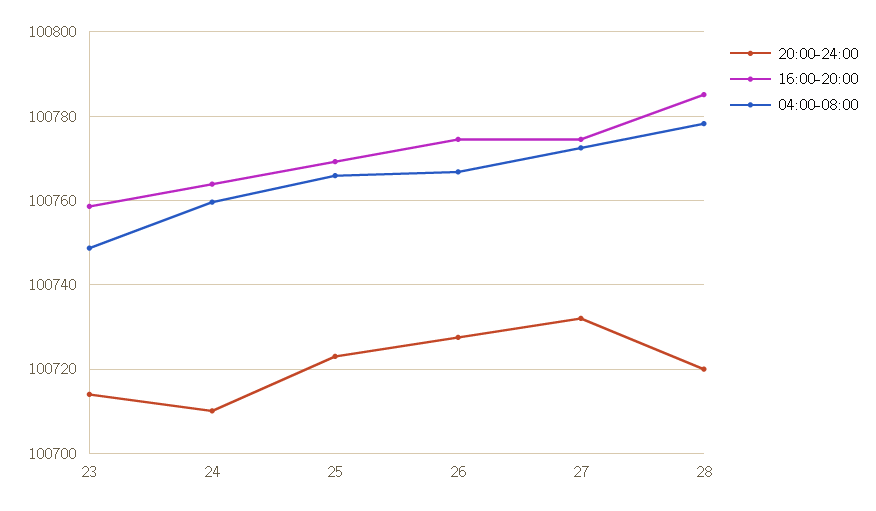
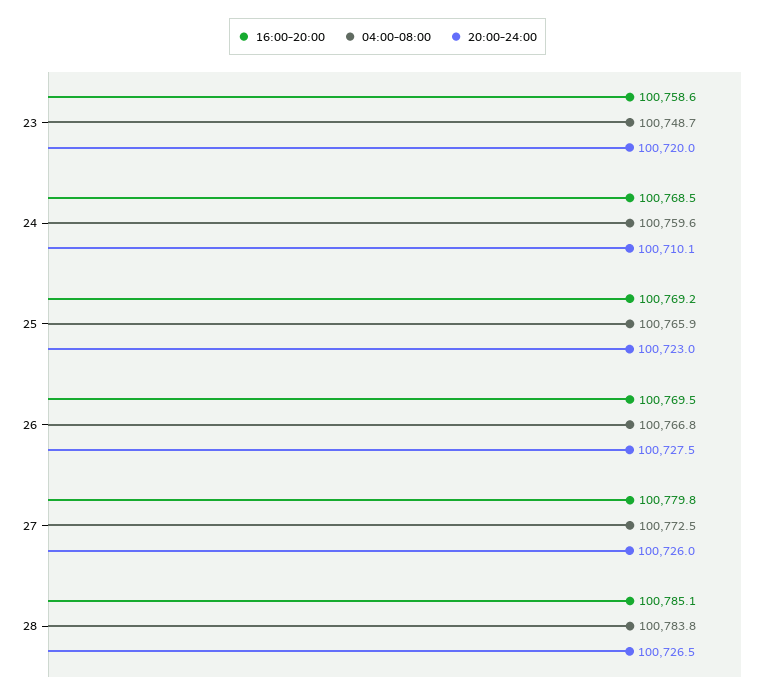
20:00-24:00, 23: 100714 -> 100720
16:00-20:00, 24: 100764 -> 100768.5
16:00-20:00, 26: 100774 -> 100769.5
20:00-24:00, 27: 100732 -> 100726
16:00-20:00, 27: 100774 -> 100779.8
20:00-24:00, 28: 100720 -> 100726.5
04:00-08:00, 28: 100778 -> 100783.8

